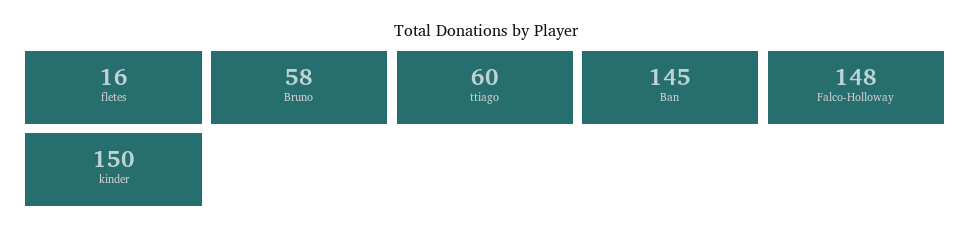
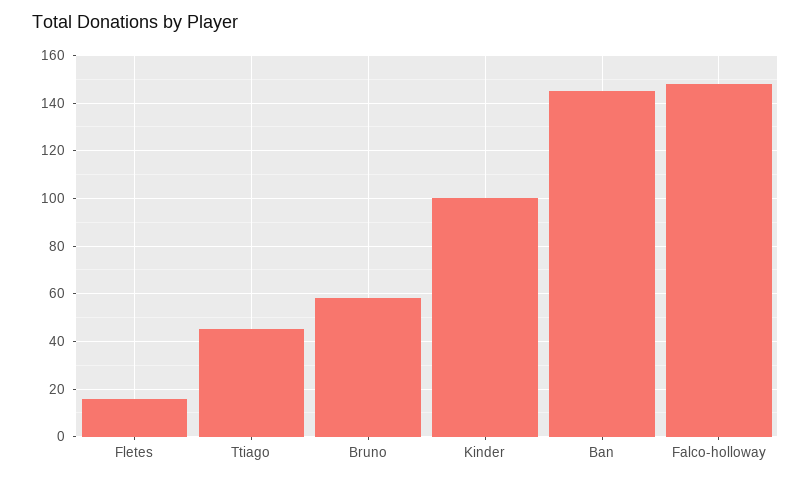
ttiago: 60 -> 45
kinder: 150 -> 100

